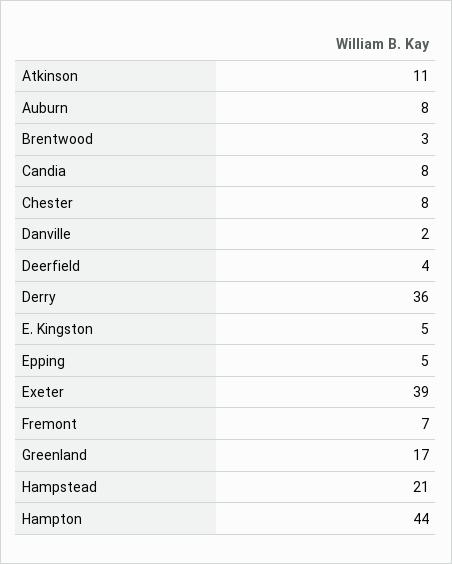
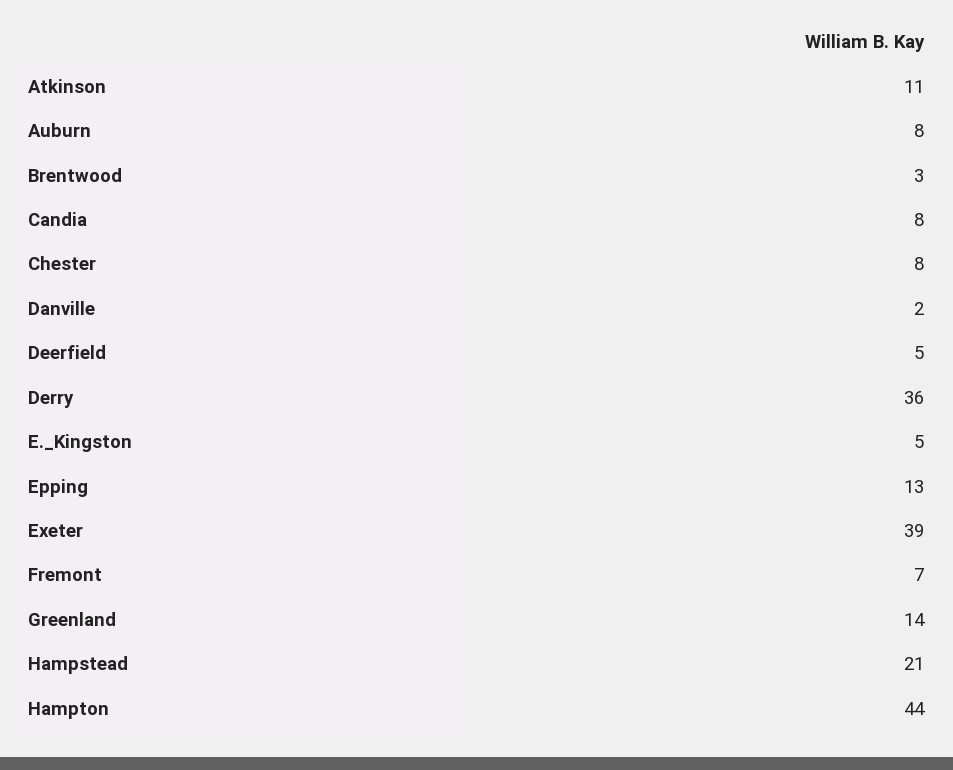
Deerfield: 4 -> 5
Epping: 5 -> 13
Greenland: 17 -> 14

